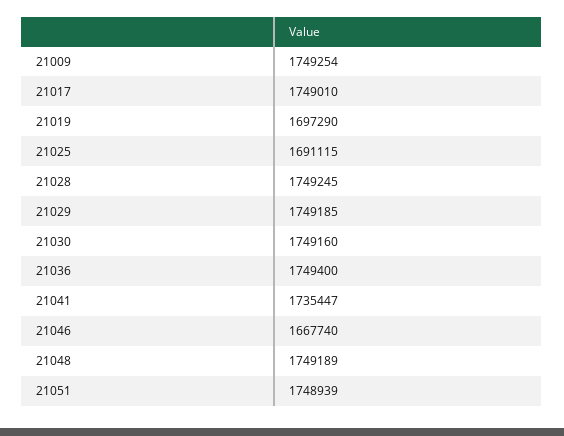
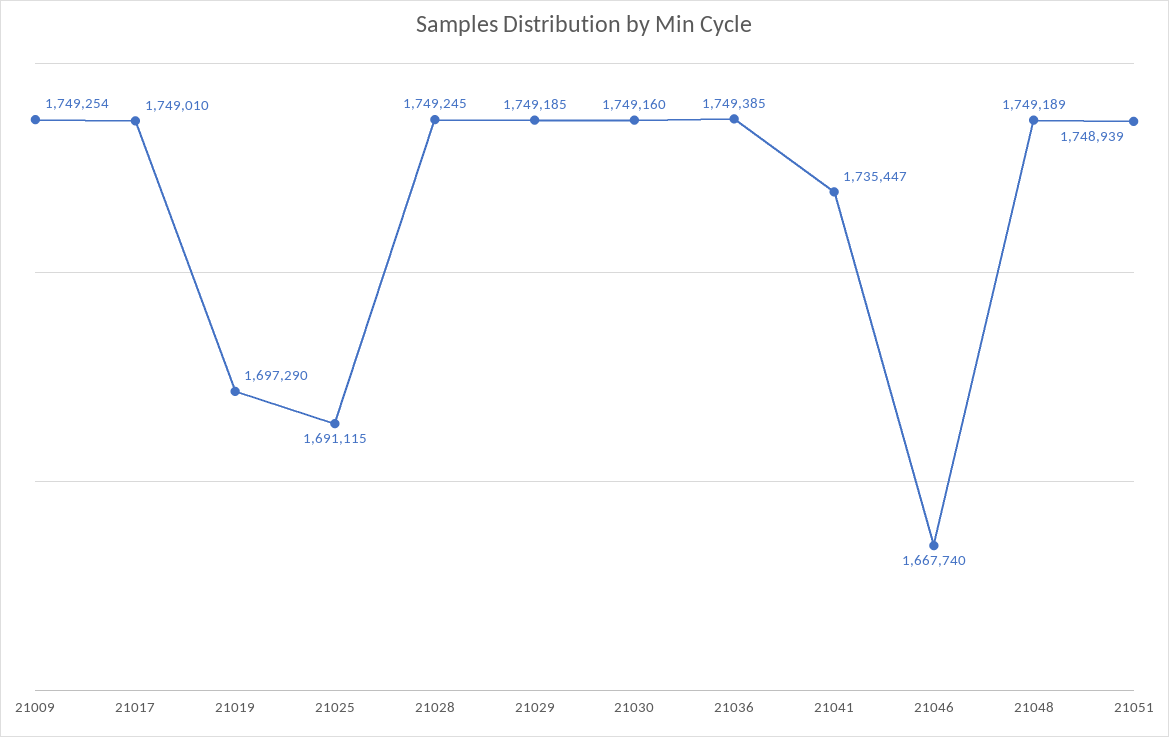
21036: 1749400 -> 1749385

